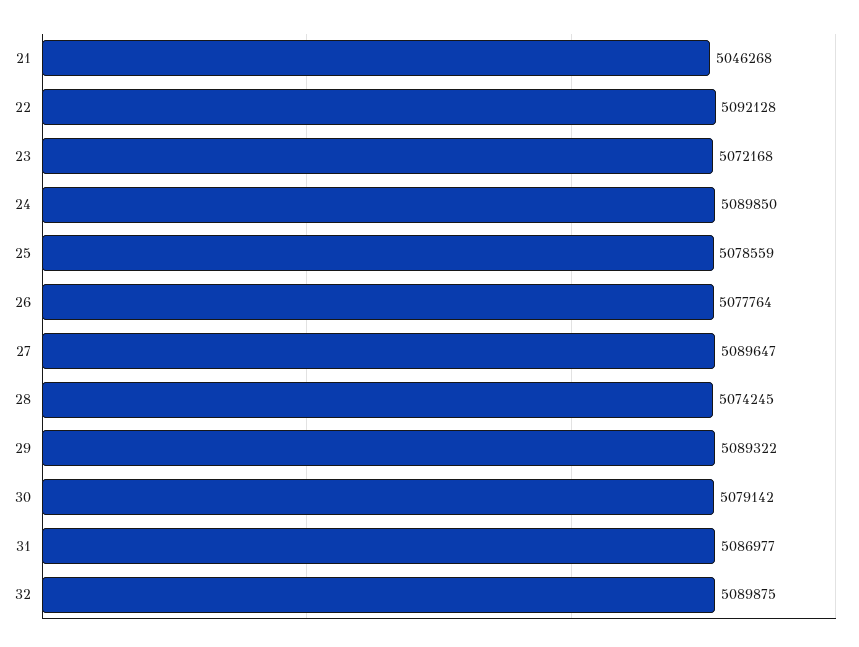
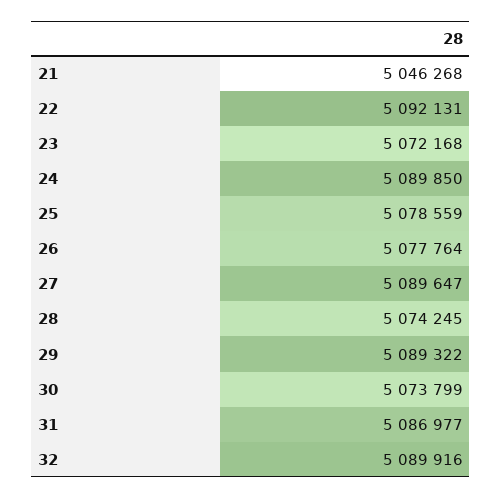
22: 5092128 -> 5092131
30: 5079142 -> 5073799
32: 5089875 -> 5089916

